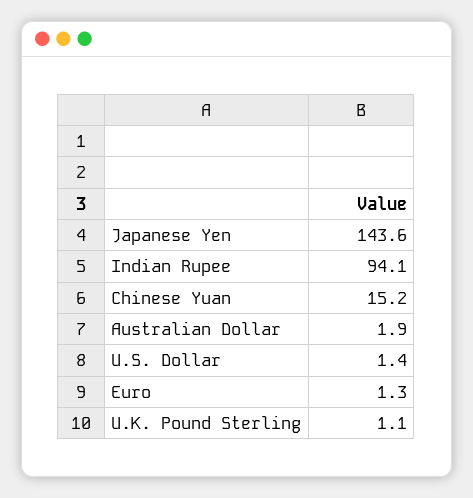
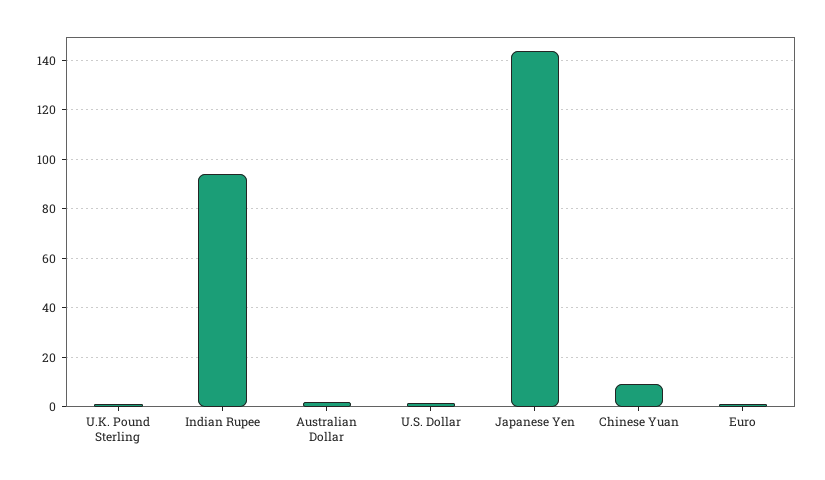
Chinese Yuan: 15.2 -> 10

